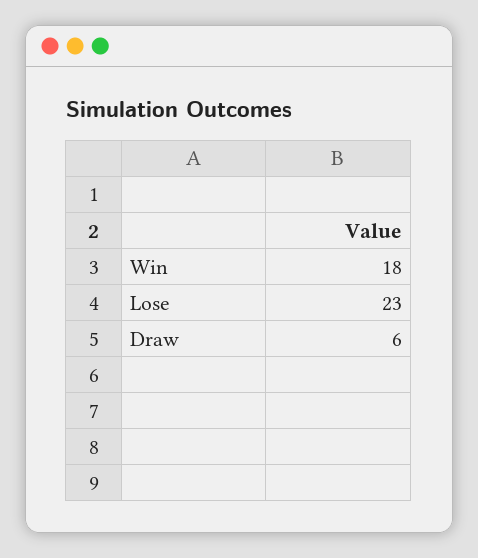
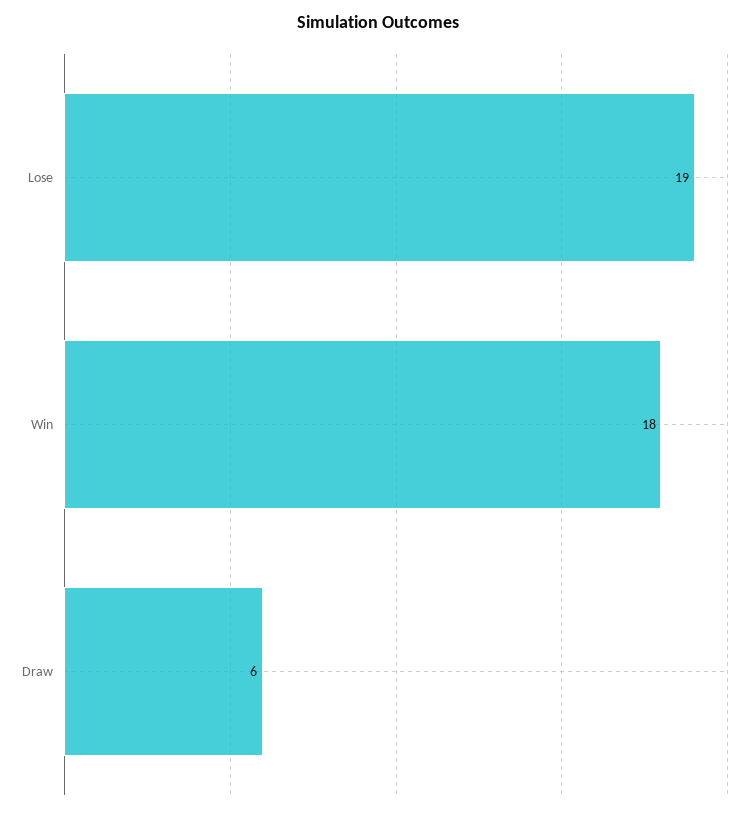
Lose: 23 -> 19

